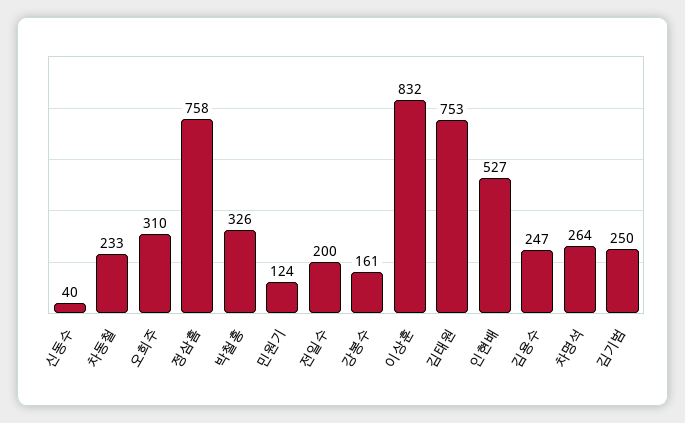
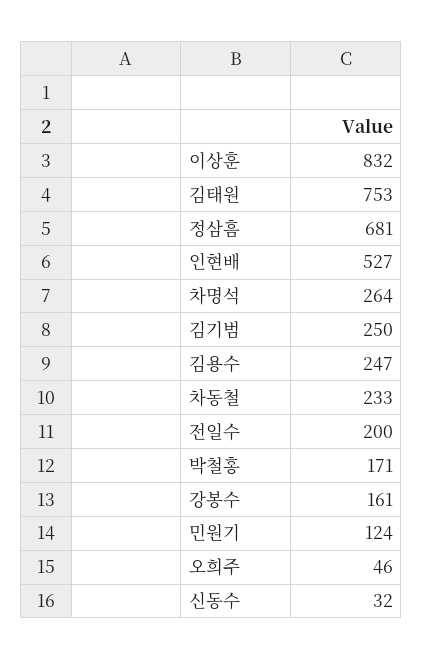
신동수: 40 -> 32
오희주: 310 -> 46
정삼흠: 758 -> 681
박철홍: 326 -> 171

